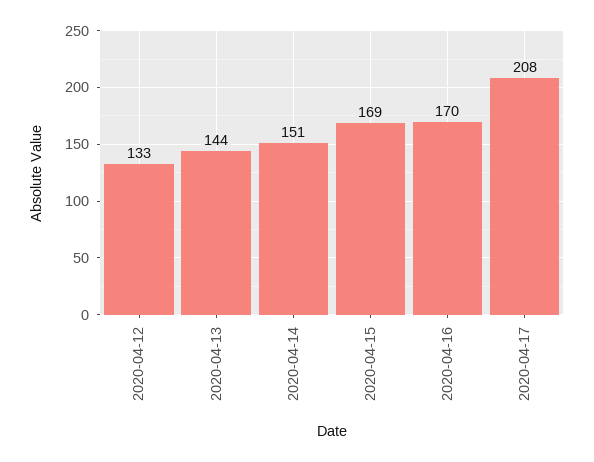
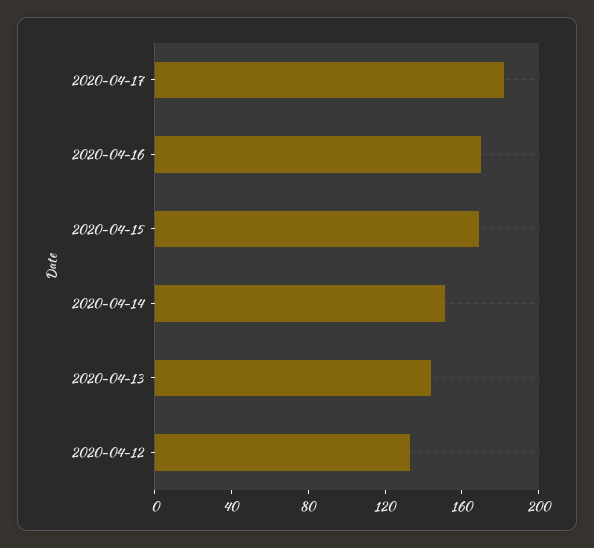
2020-04-17: 208 -> 180

